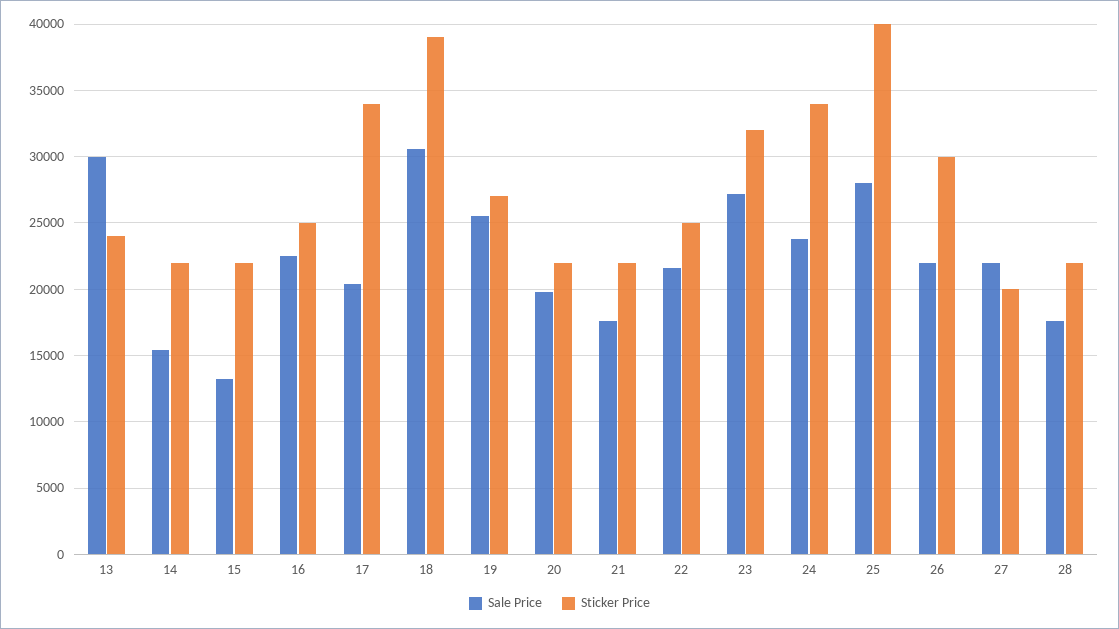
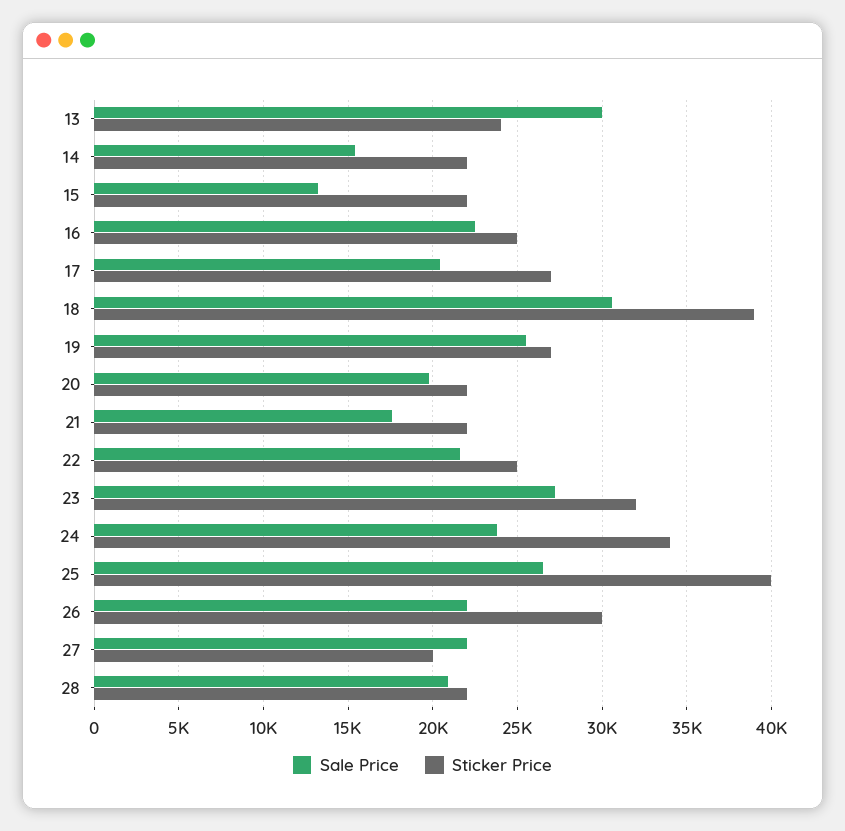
Sticker Price, 17: 34000 -> 27000
Sale Price, 25: 28000 -> 26500
Sale Price, 28: 17500 -> 21000

